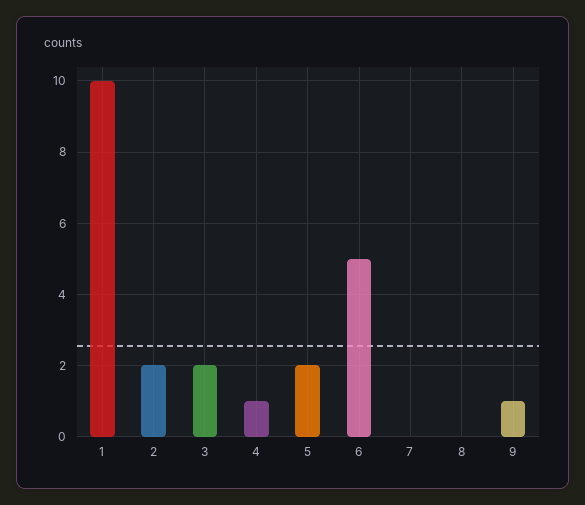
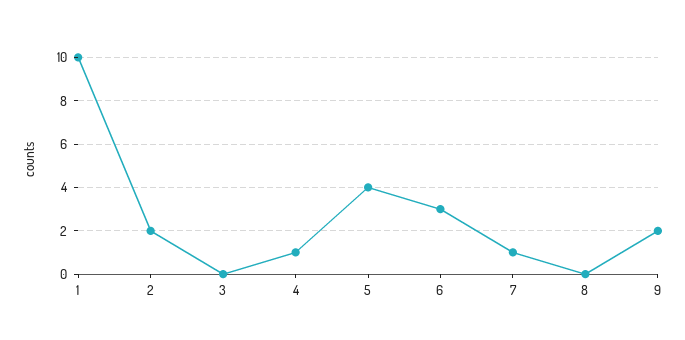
3: 2 -> 0
5: 2 -> 4
6: 5 -> 3
7: 0 -> 1
9: 1 -> 2

